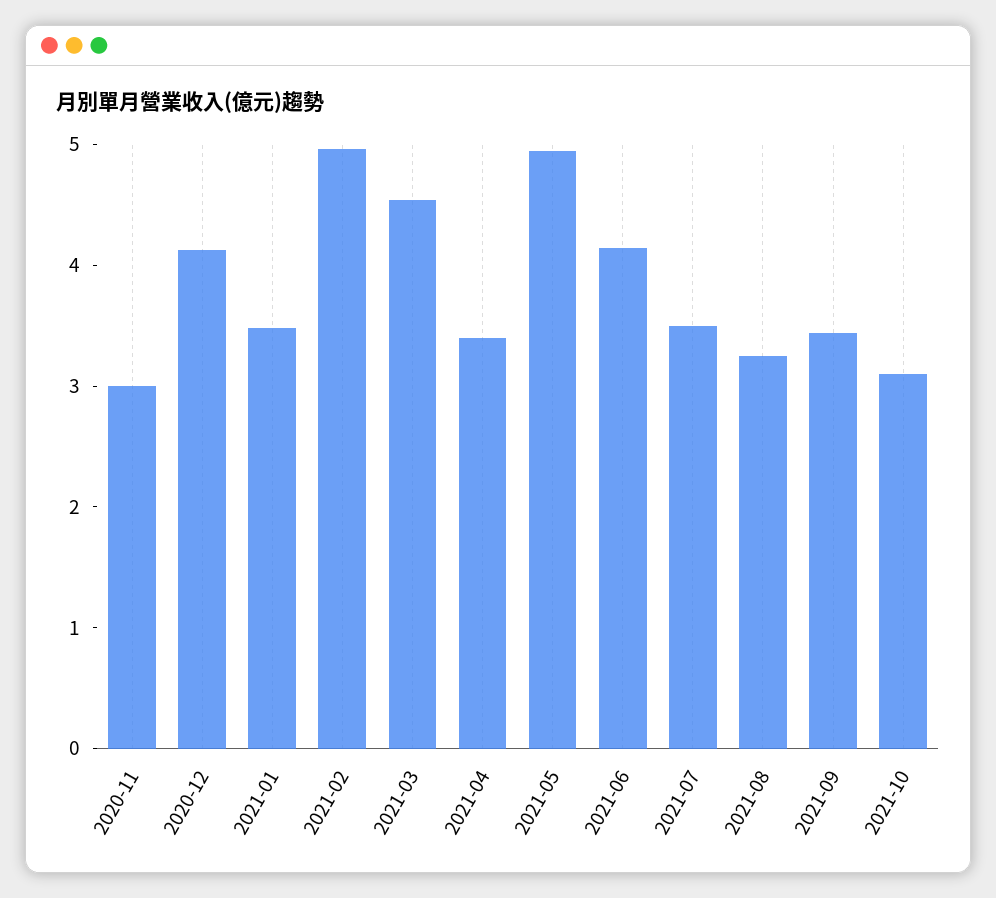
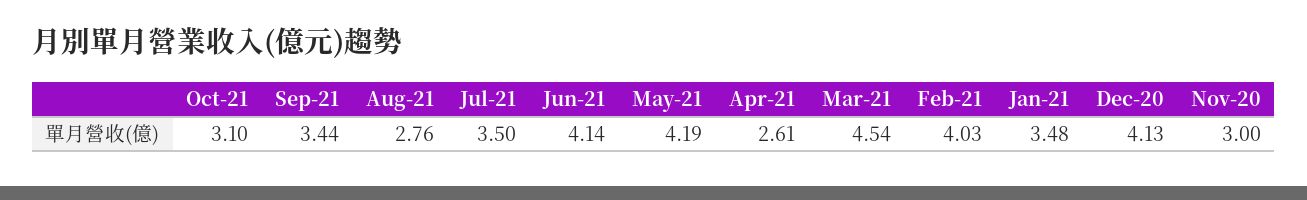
2021-02: 5 -> 4.03
2021-04: 3.4 -> 2.61
2021-05: 5 -> 4.19
2021-08: 3.2 -> 2.76

